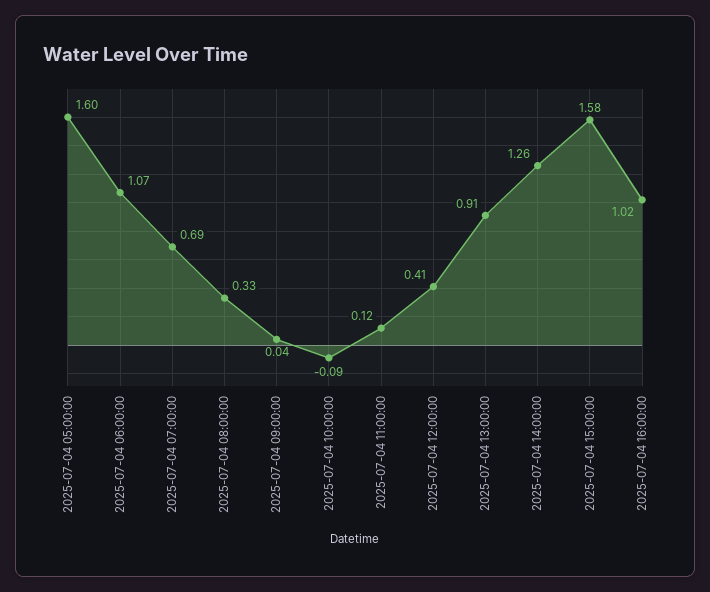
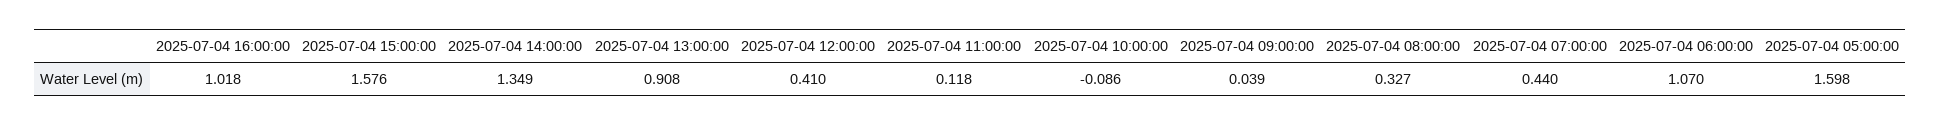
2025-07-04 07:00:00: 0.69 -> 0.44
2025-07-04 14:00:00: 1.26 -> 1.349

